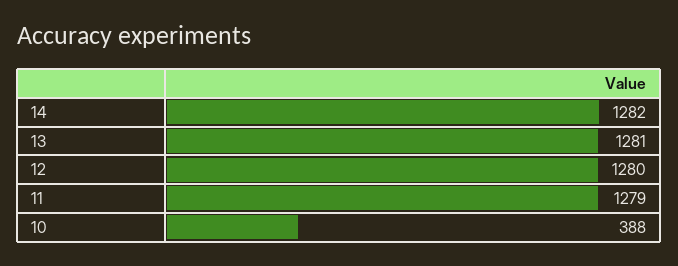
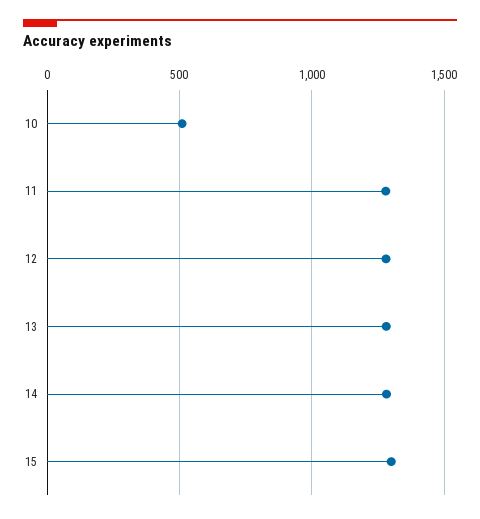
10: 388 -> 500
15: none -> 1300

